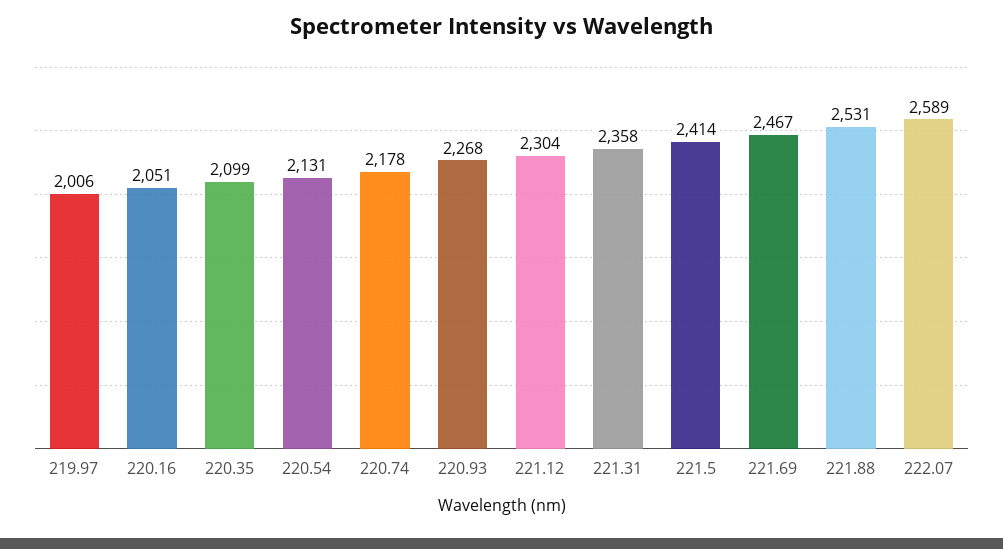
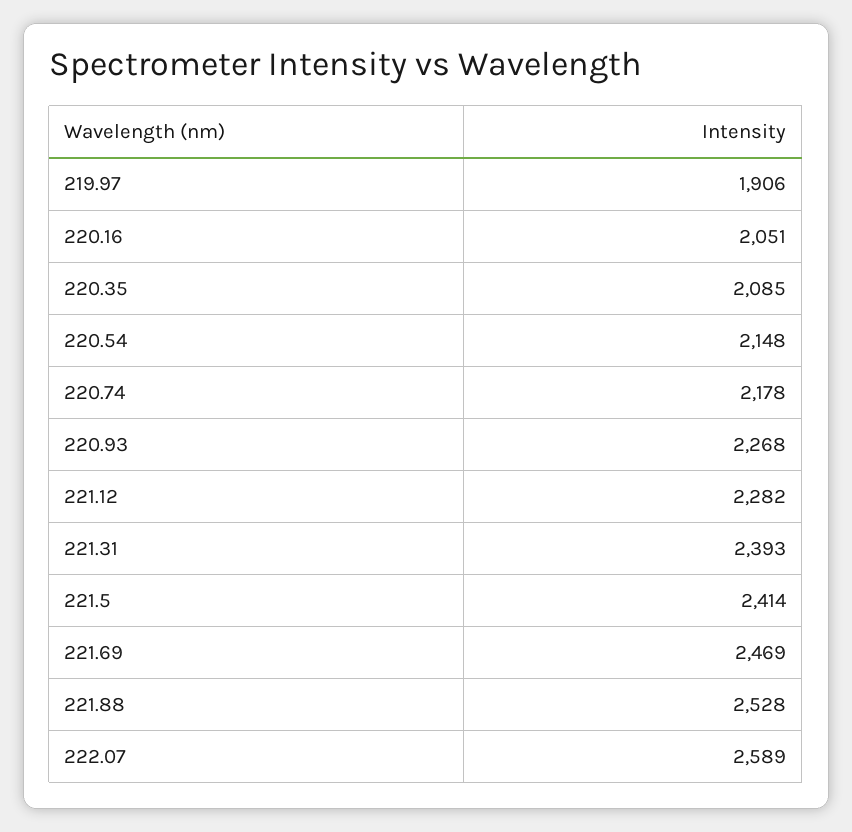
219.97: 2006 -> 1906
220.35: 2099 -> 2085
220.54: 2131 -> 2148
221.12: 2304 -> 2282
221.31: 2358 -> 2393
221.69: 2467 -> 2469
221.88: 2531 -> 2528

